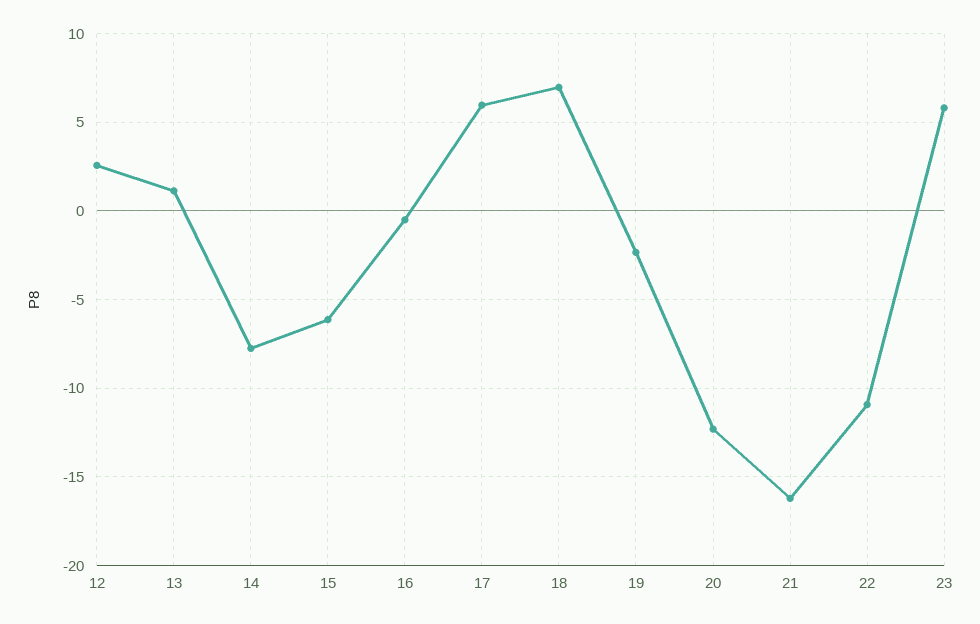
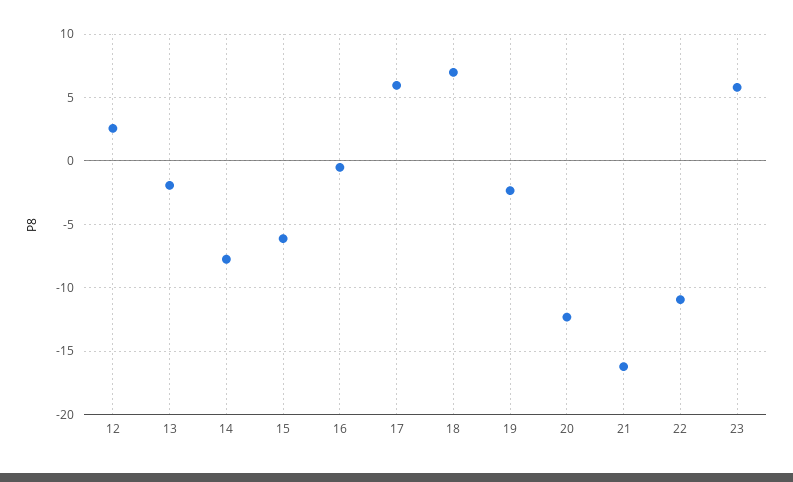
13: 1 -> -2

